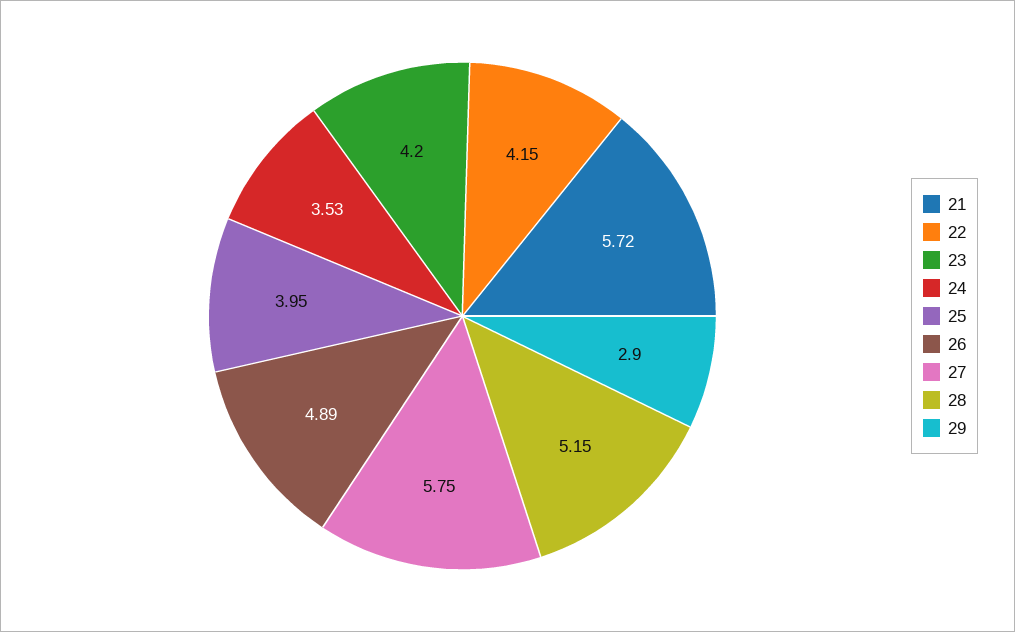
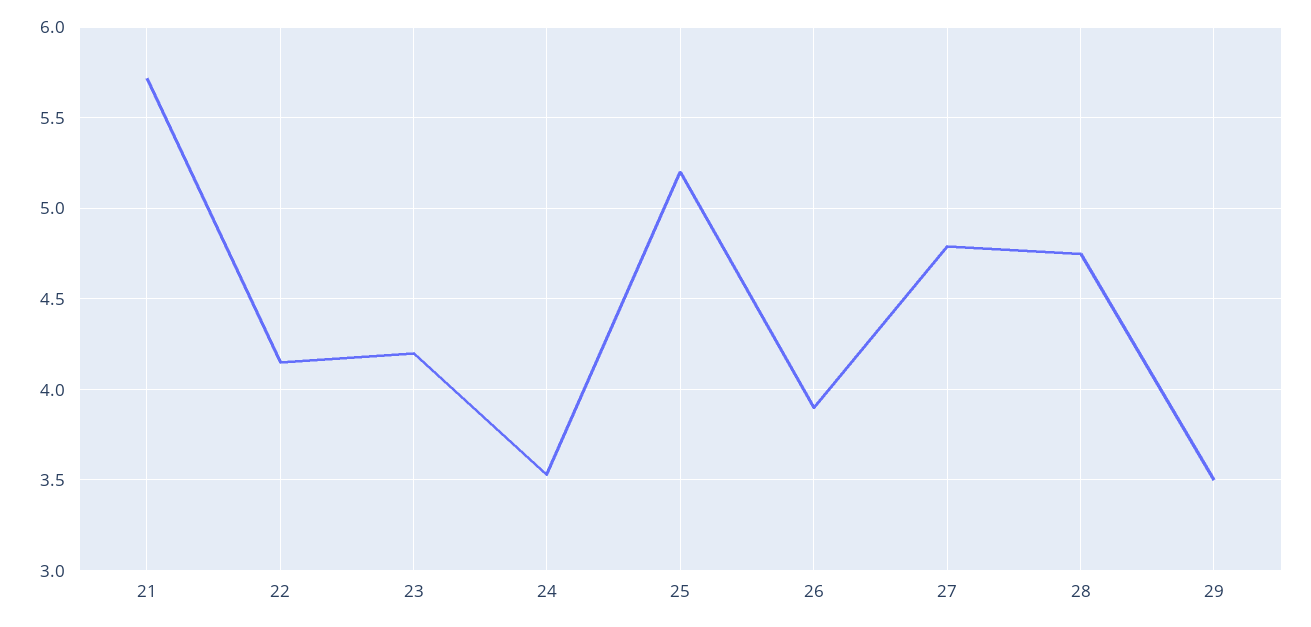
25: 3.95 -> 5.2
26: 4.89 -> 3.9
27: 5.75 -> 4.8
28: 5.15 -> 4.75
29: 2.9 -> 3.5

